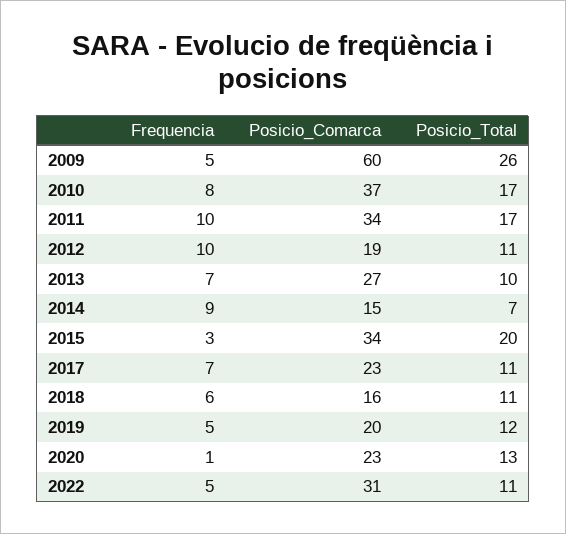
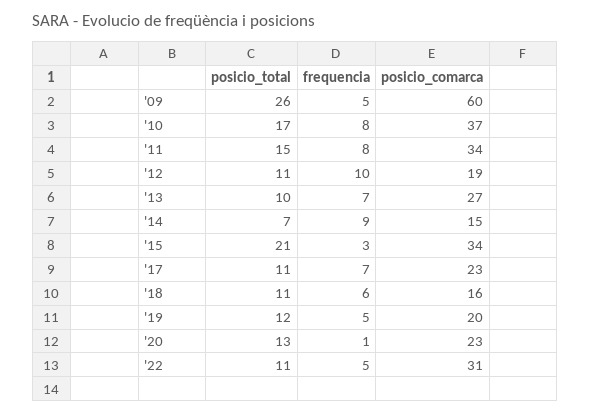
Frequencia, 2011: 10 -> 8
Posicio_Total, 2011: 17 -> 15
Posicio_Total, 2015: 20 -> 21

